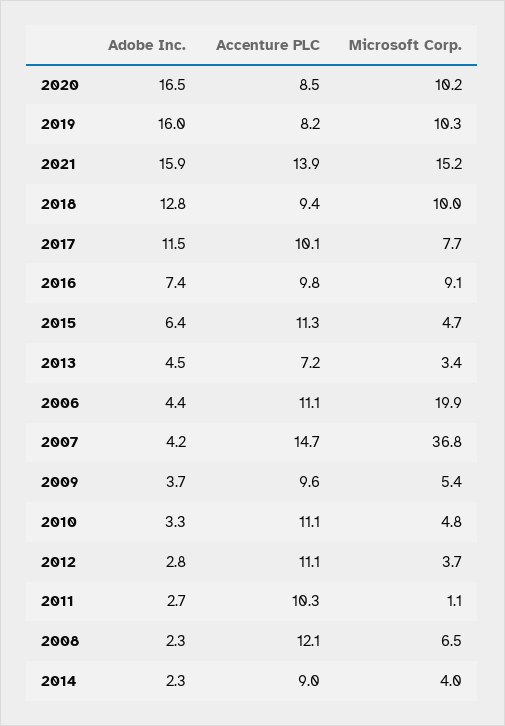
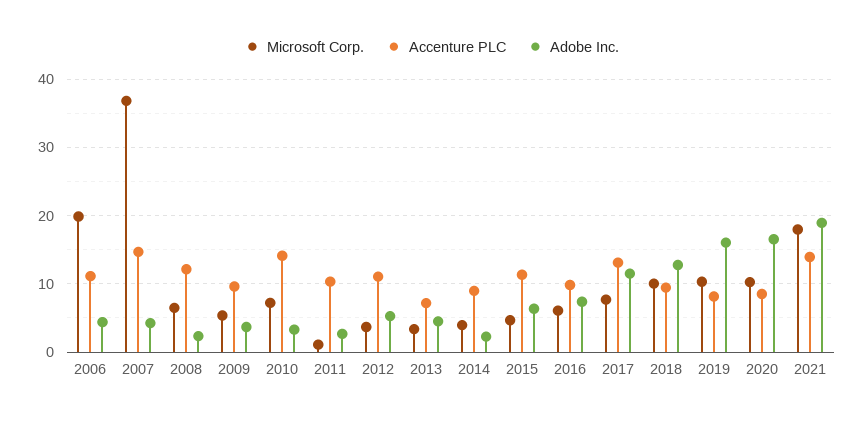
Adobe Inc., 2021: 15.9 -> 19
Microsoft Corp., 2021: 15.2 -> 18
Accenture PLC, 2017: 10.1 -> 13
Microsoft Corp., 2016: 9.1 -> 6
Accenture PLC, 2010: 11.1 -> 14
Microsoft Corp., 2010: 4.8 -> 7
Adobe Inc., 2012: 2.8 -> 5

